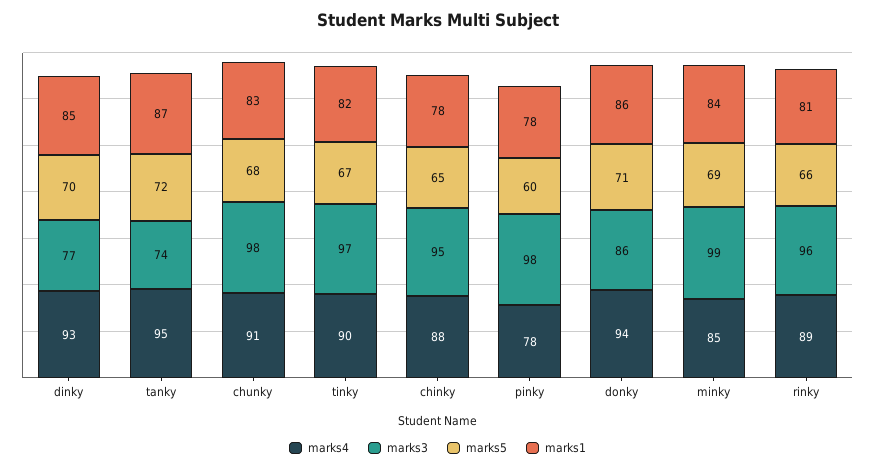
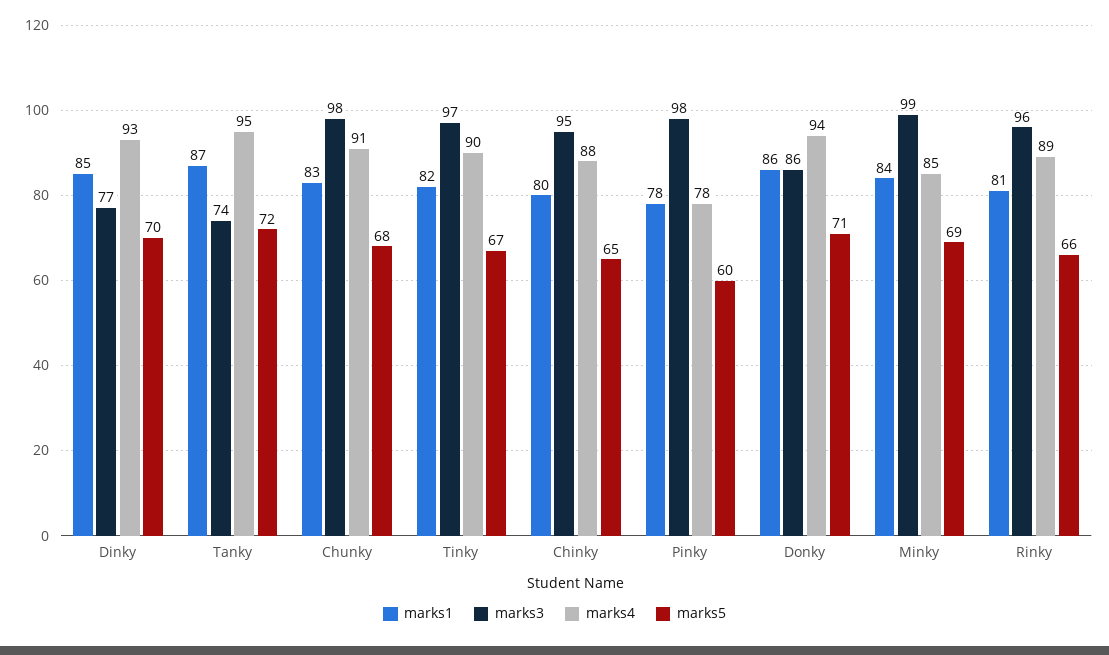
marks1, chinky: 78 -> 80

